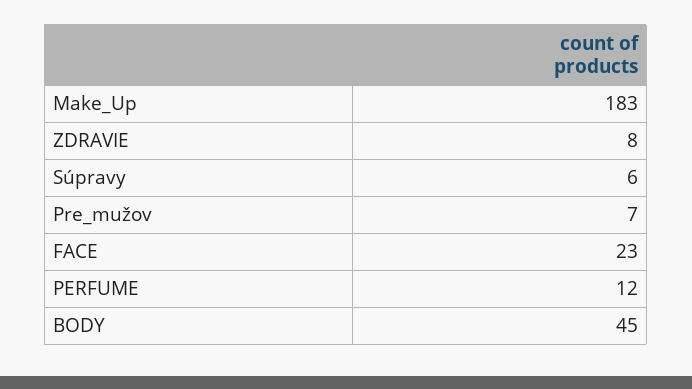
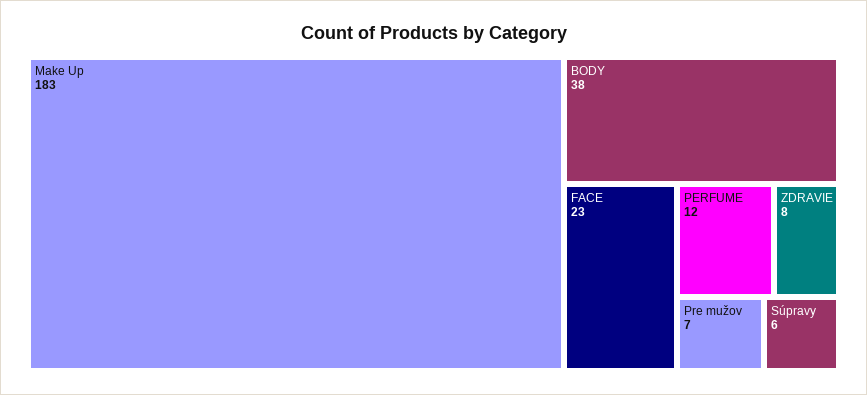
BODY: 45 -> 38

